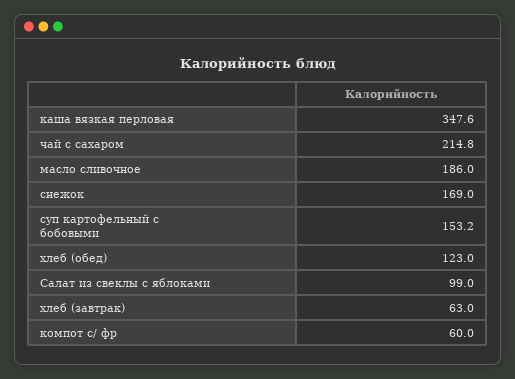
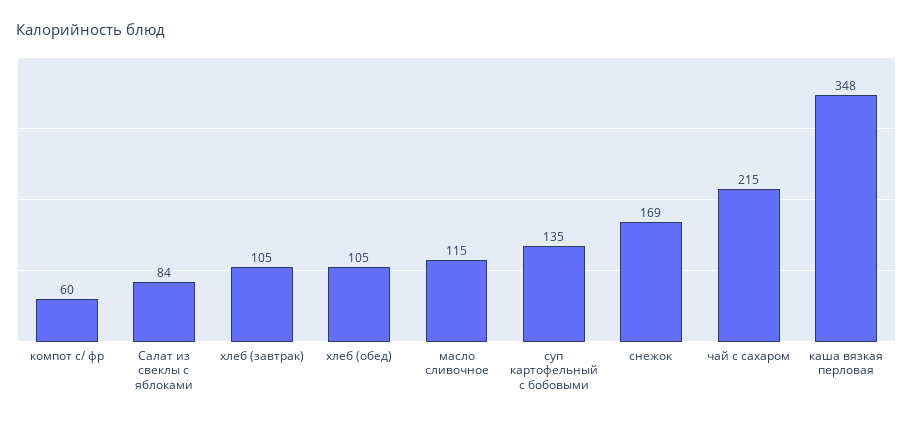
масло сливочное: 186 -> 115
суп картофельный с бобовыми: 153.2 -> 135
хлеб (обед): 123 -> 105
Салат из свеклы с яблоками: 99 -> 84
хлеб (завтрак): 63 -> 105

